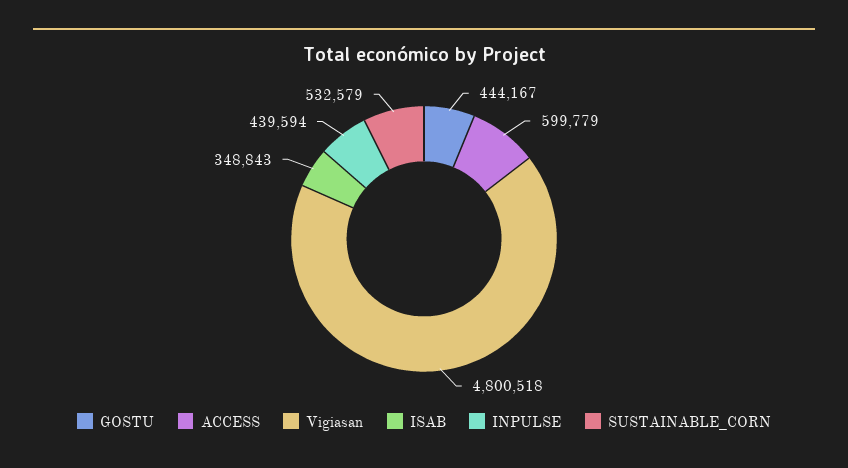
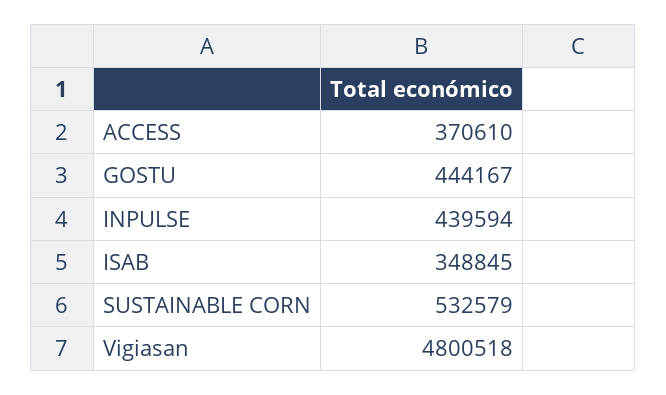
ACCESS: 599779 -> 370610
ISAB: 348843 -> 348845

